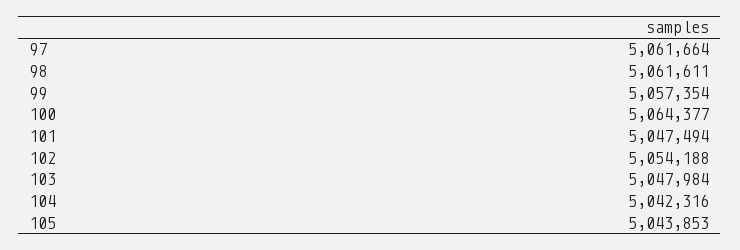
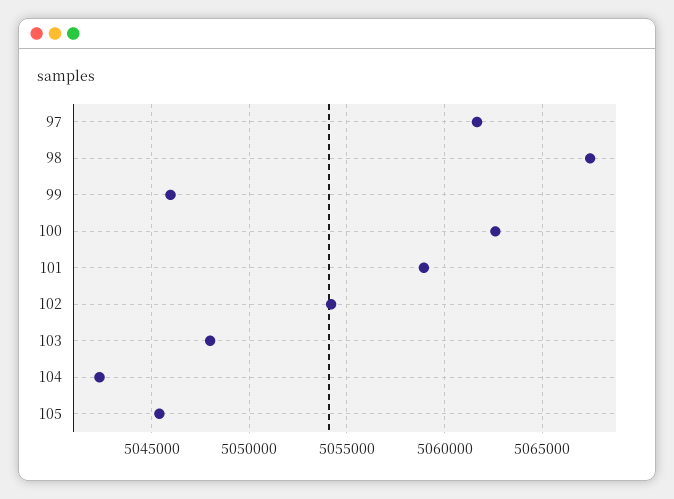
98: 5061611 -> 5067500
99: 5057354 -> 5046000
100: 5064377 -> 5062500
101: 5047494 -> 5059000
105: 5043853 -> 5045500

